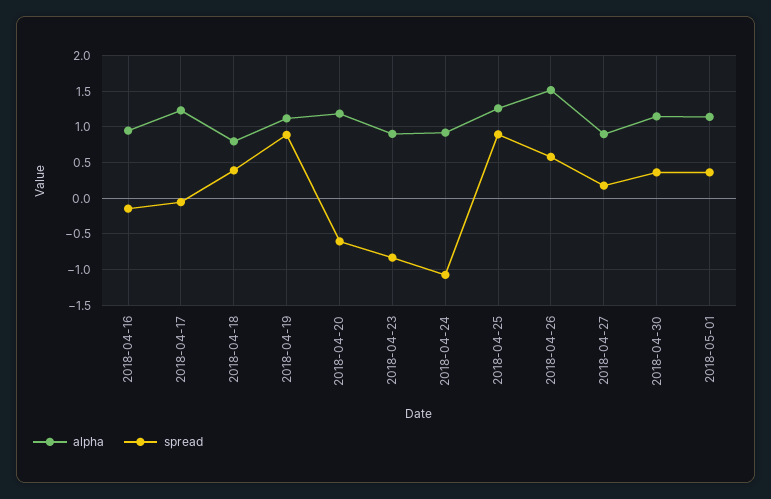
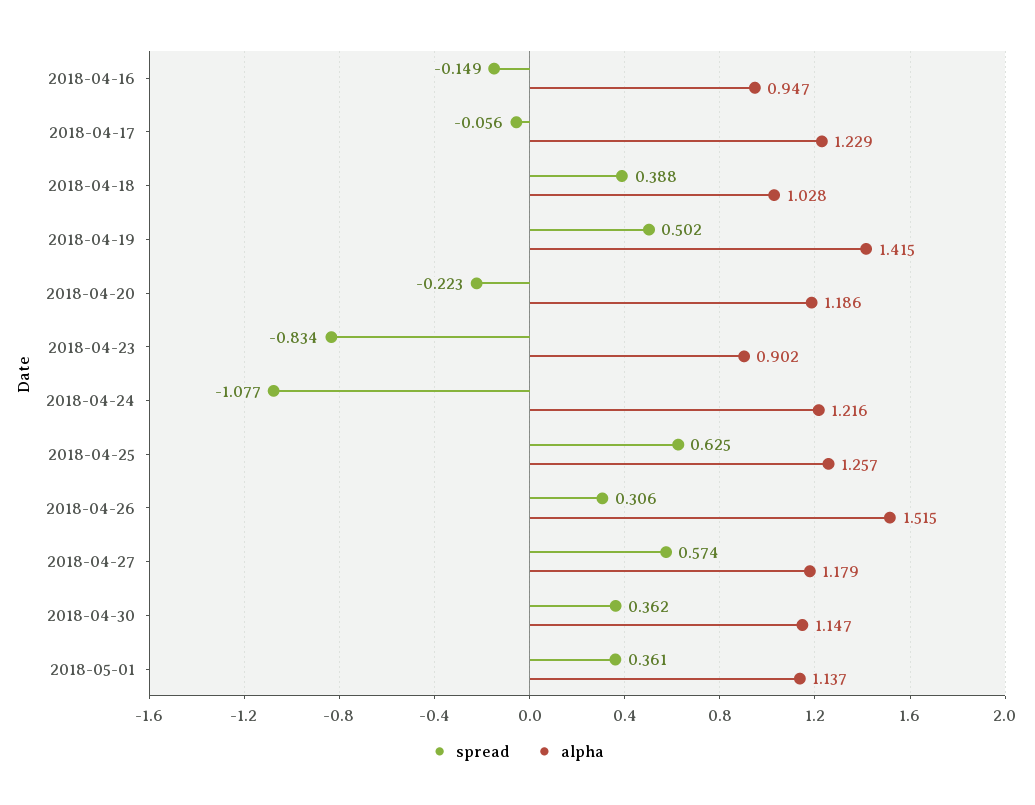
alpha, 2018-04-18: 0.8 -> 1.028
alpha, 2018-04-19: 1.1 -> 1.415
spread, 2018-04-19: 0.9 -> 0.502
spread, 2018-04-20: -0.6 -> -0.223
alpha, 2018-04-24: 0.9 -> 1.216
spread, 2018-04-25: 0.9 -> 0.625
spread, 2018-04-26: 0.6 -> 0.306
alpha, 2018-04-27: 0.9 -> 1.179
spread, 2018-04-27: 0.2 -> 0.574

